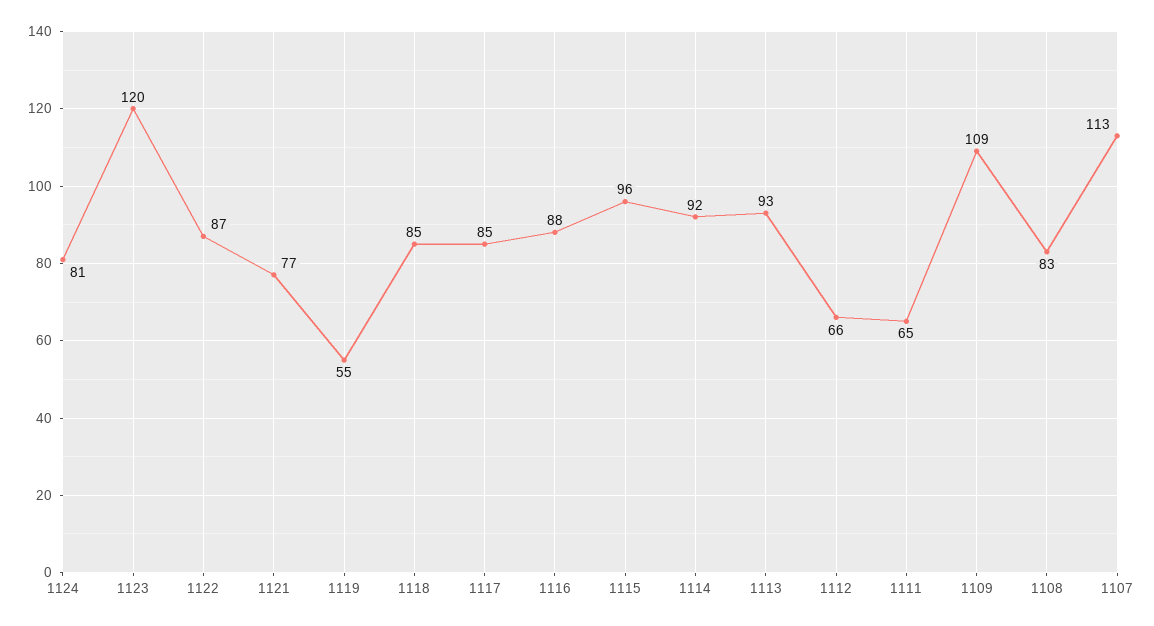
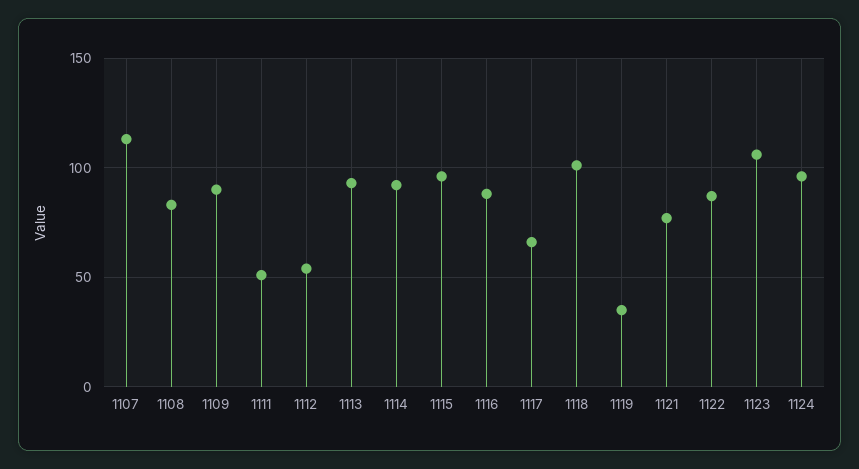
1124: 81 -> 95
1123: 120 -> 105
1119: 55 -> 35
1118: 85 -> 100
1117: 85 -> 65
1112: 66 -> 55
1111: 65 -> 50
1109: 109 -> 90

